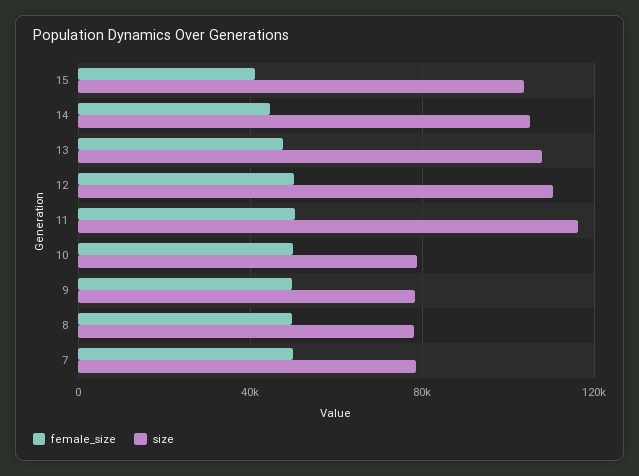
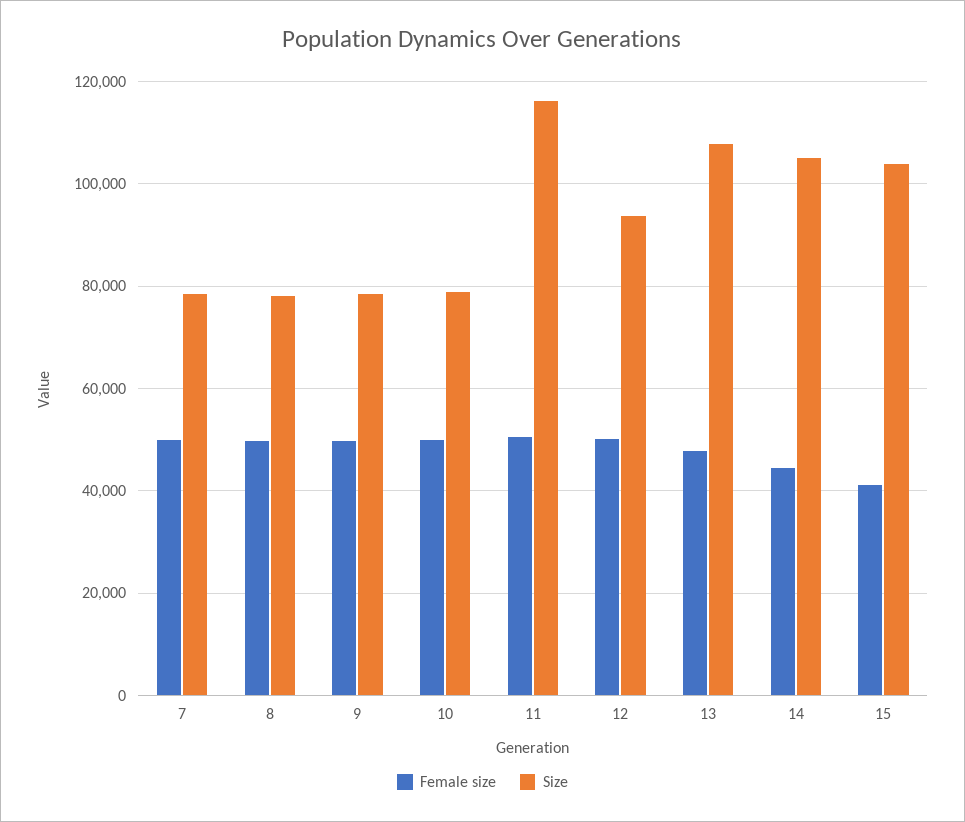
size, 12: 110000 -> 94000

